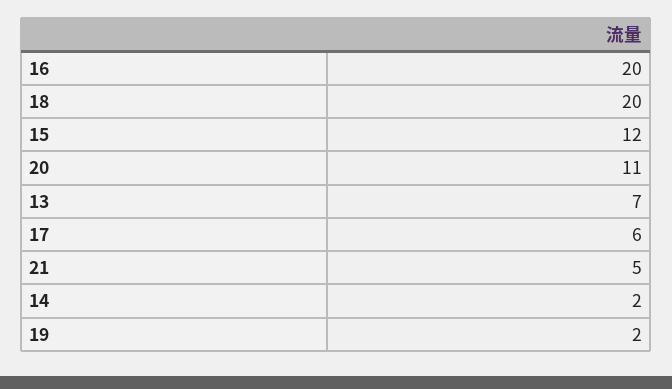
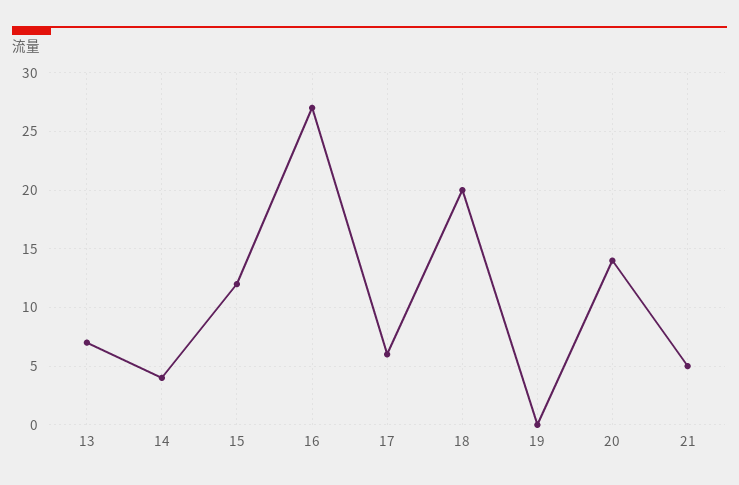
16: 20 -> 27
20: 11 -> 14
14: 2 -> 4
19: 2 -> 0

